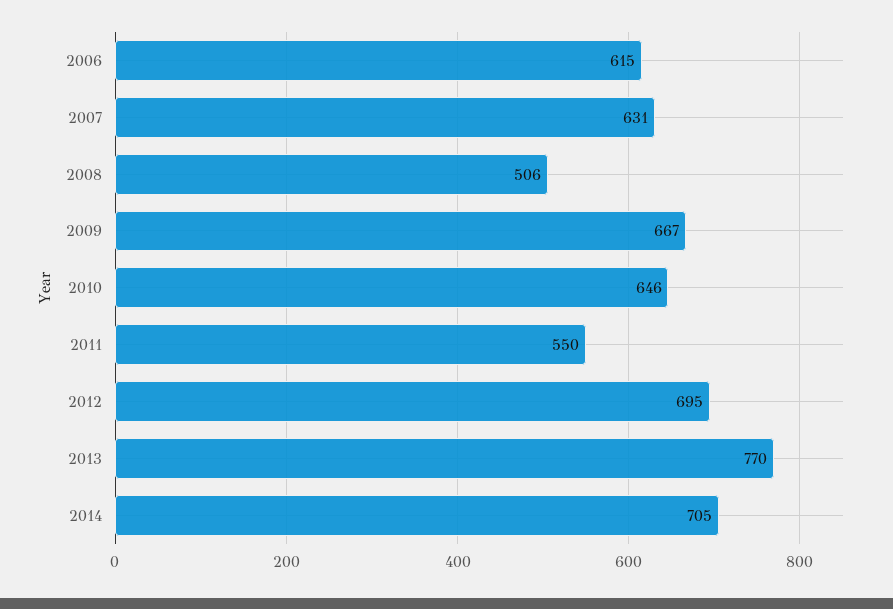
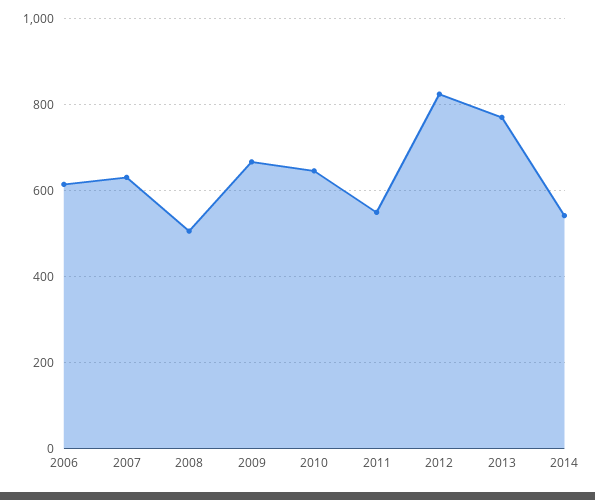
2012: 695 -> 820
2014: 705 -> 540

